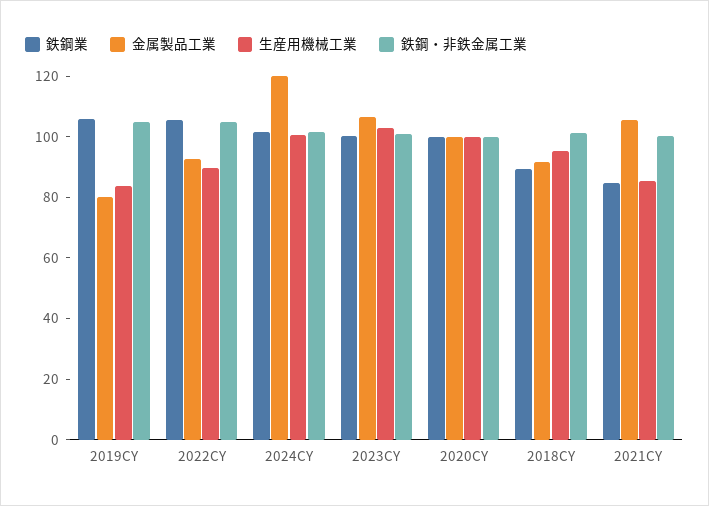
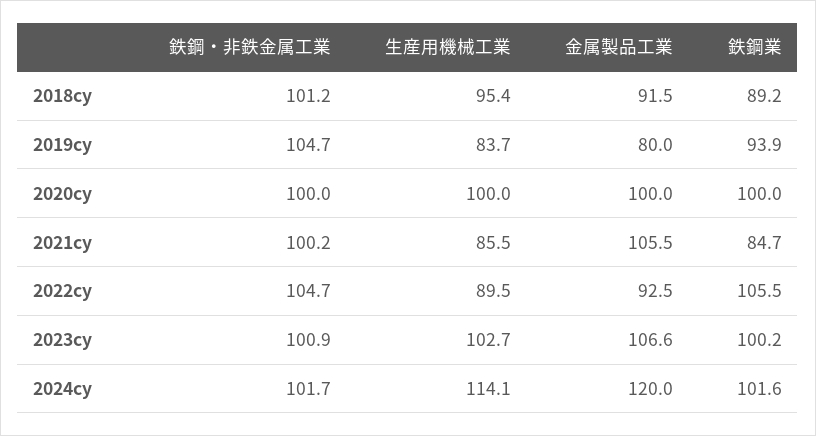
鉄鋼業, 2019CY: 105 -> 93.9
生産用機械工業, 2024CY: 100 -> 114.1

